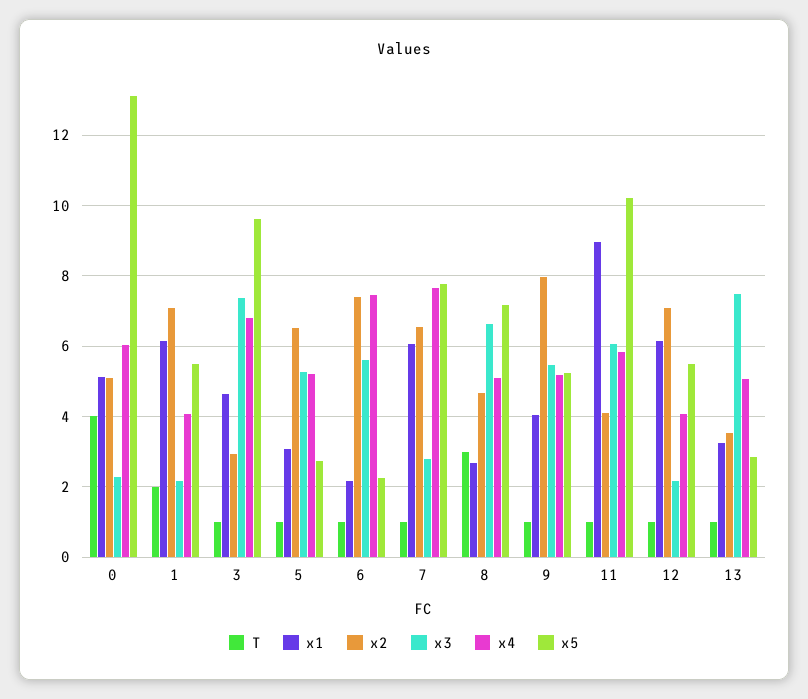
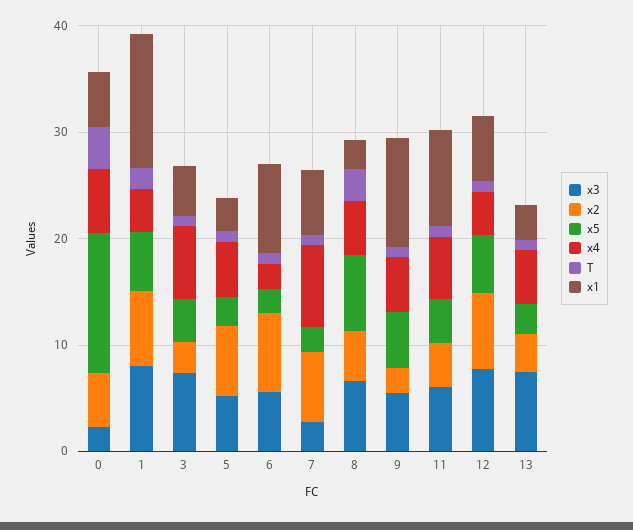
x1, 1: 6.2 -> 12
x3, 1: 2.2 -> 8
x5, 3: 9.6 -> 4
x1, 6: 2.2 -> 8
x4, 6: 7.4 -> 2
x5, 7: 7.8 -> 2
x1, 9: 4 -> 10
x2, 9: 8 -> 2
x5, 11: 10.2 -> 4
x3, 12: 2.2 -> 8

